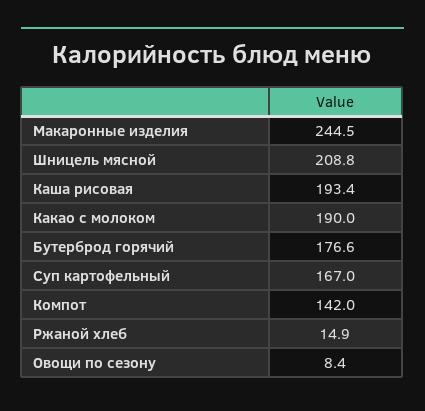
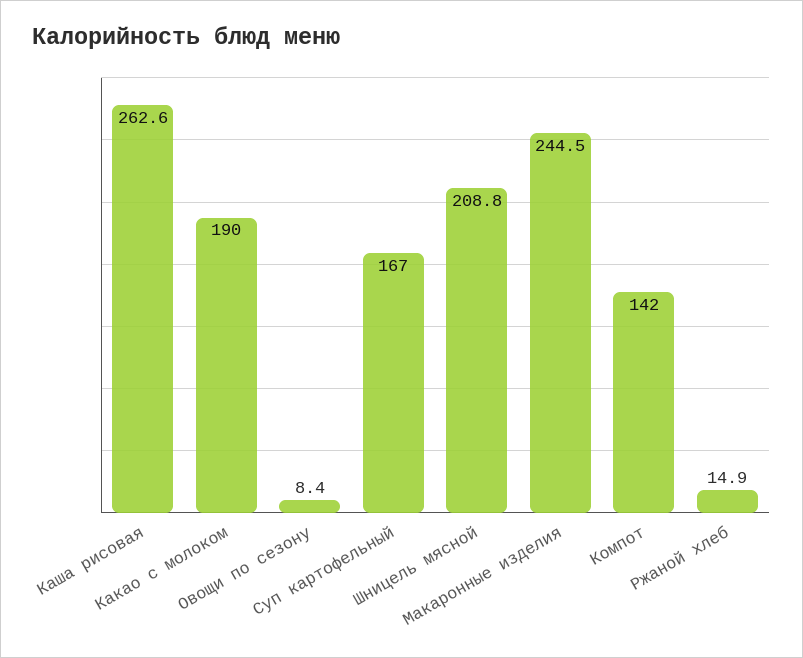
Каша рисовая: 193.4 -> 262.6
Бутерброд горячий: 176.6 -> none

